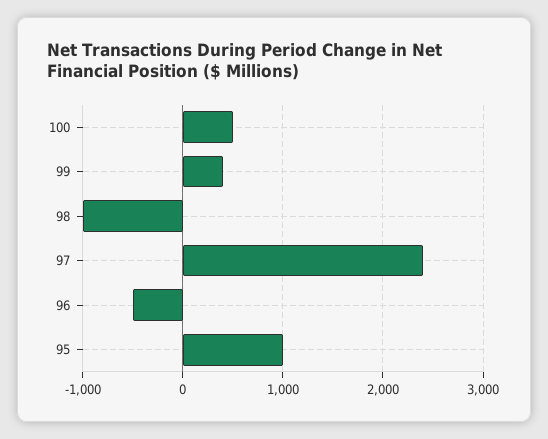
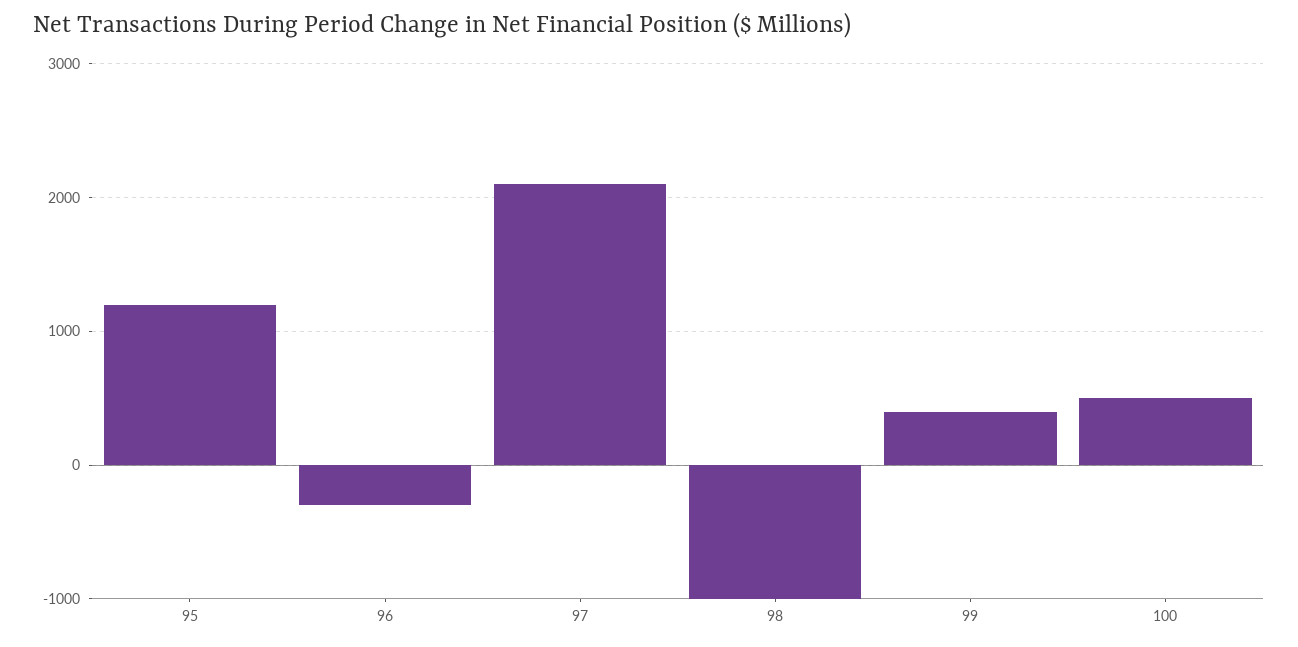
97: 2400 -> 2100
96: -500 -> -300
95: 1000 -> 1200

